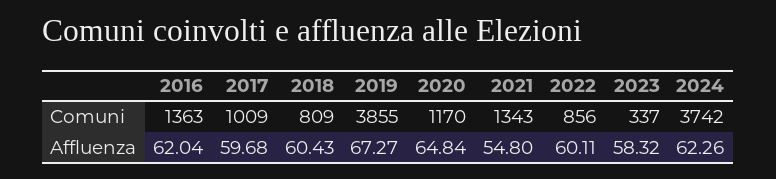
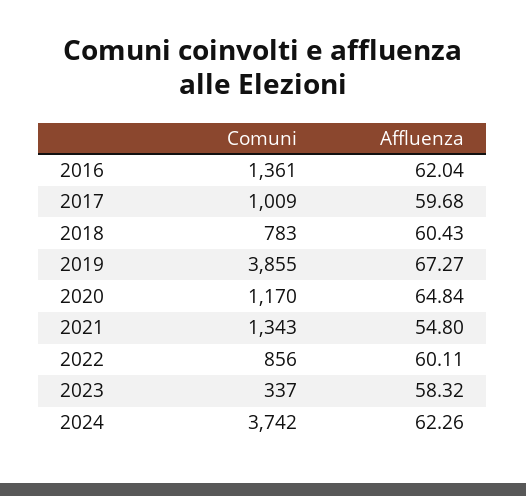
2016, Comuni: 1363 -> 1361
2018, Comuni: 809 -> 783

